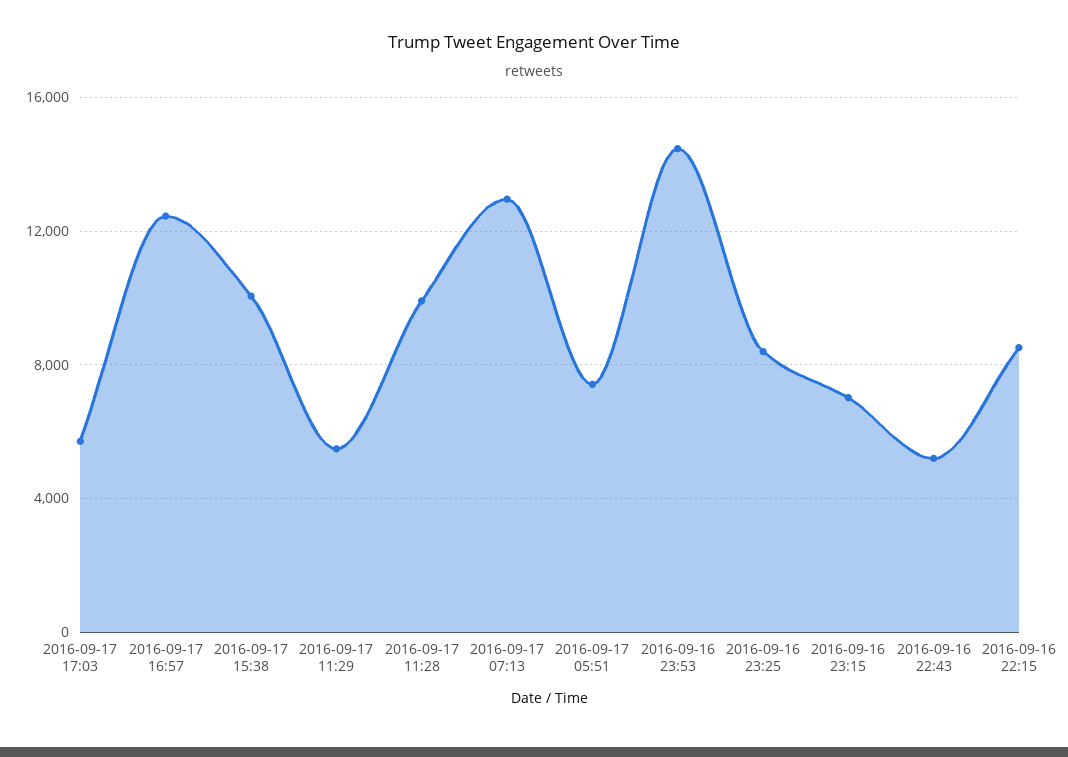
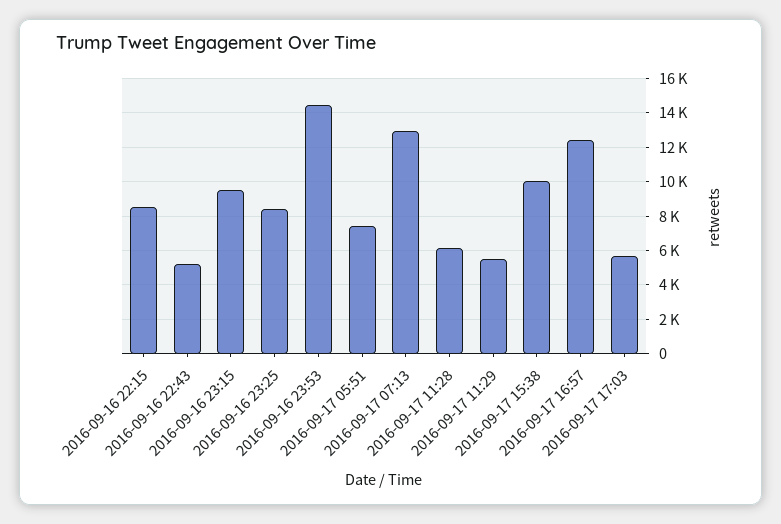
2016-09-17 11:28: 10000 -> 6000
2016-09-16 23:15: 7000 -> 9500

